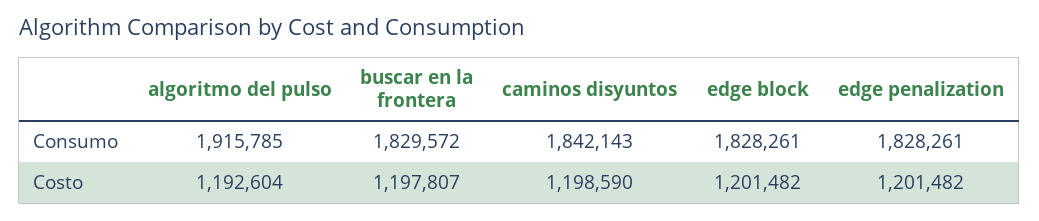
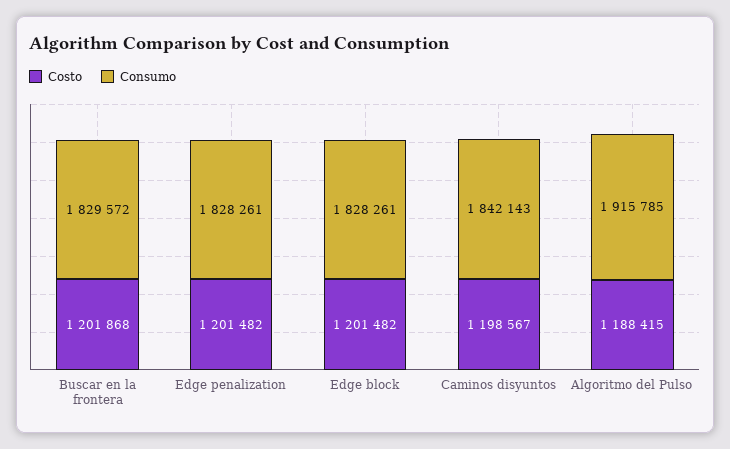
Costo, algoritmo del pulso: 1192604 -> 1188415
Costo, buscar en la frontera: 1197807 -> 1201868
Costo, caminos disyuntos: 1198590 -> 1198567

